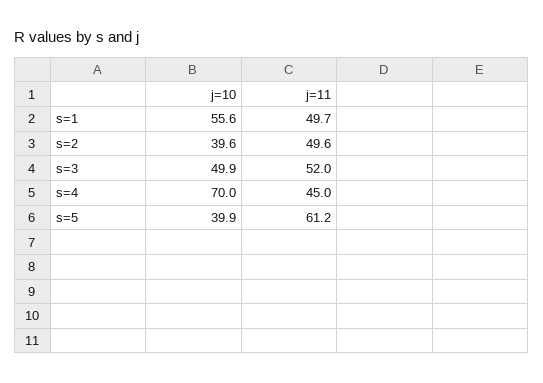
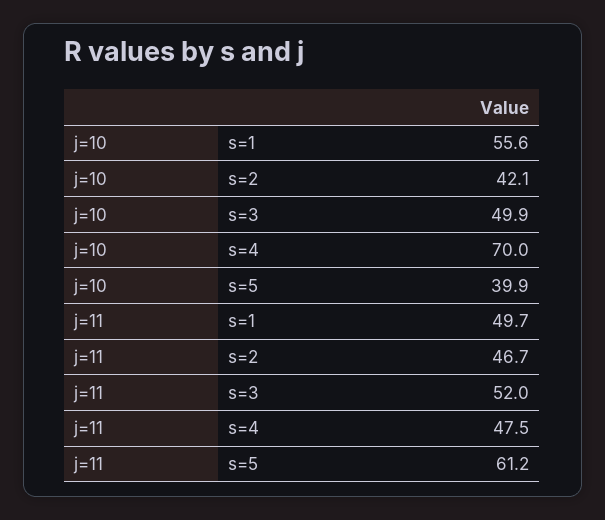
j=10, s=2: 39.6 -> 42.1
j=11, s=2: 49.6 -> 46.7
j=11, s=4: 45 -> 47.5

